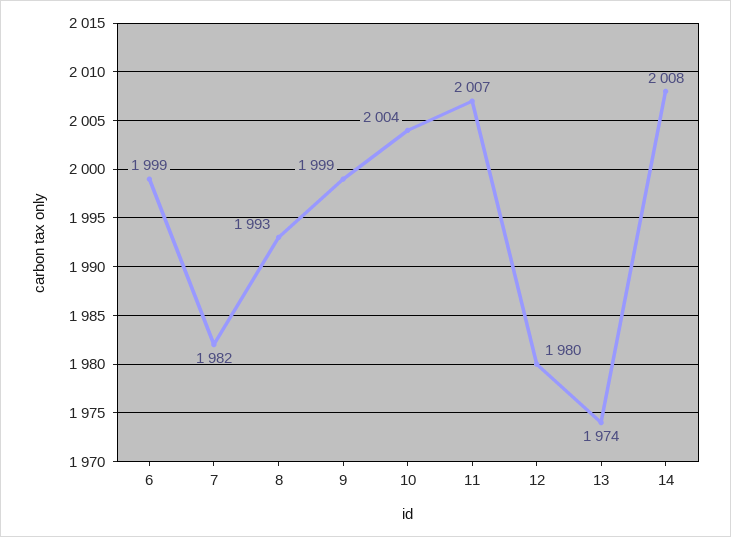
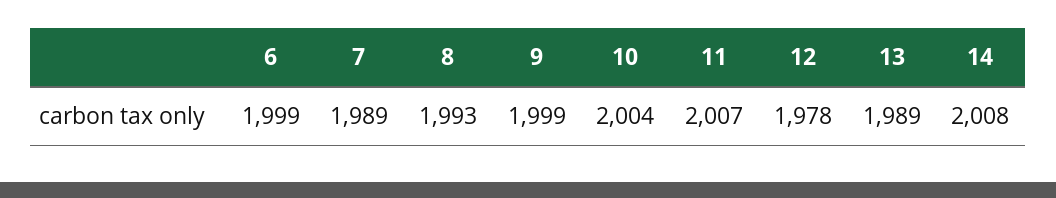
7: 1982 -> 1989
12: 1980 -> 1978
13: 1974 -> 1989

